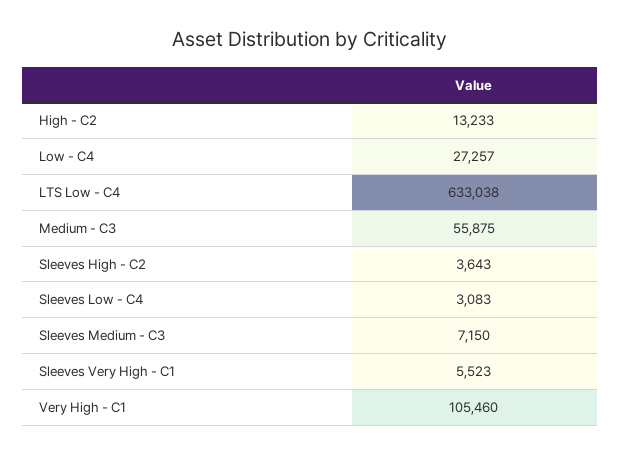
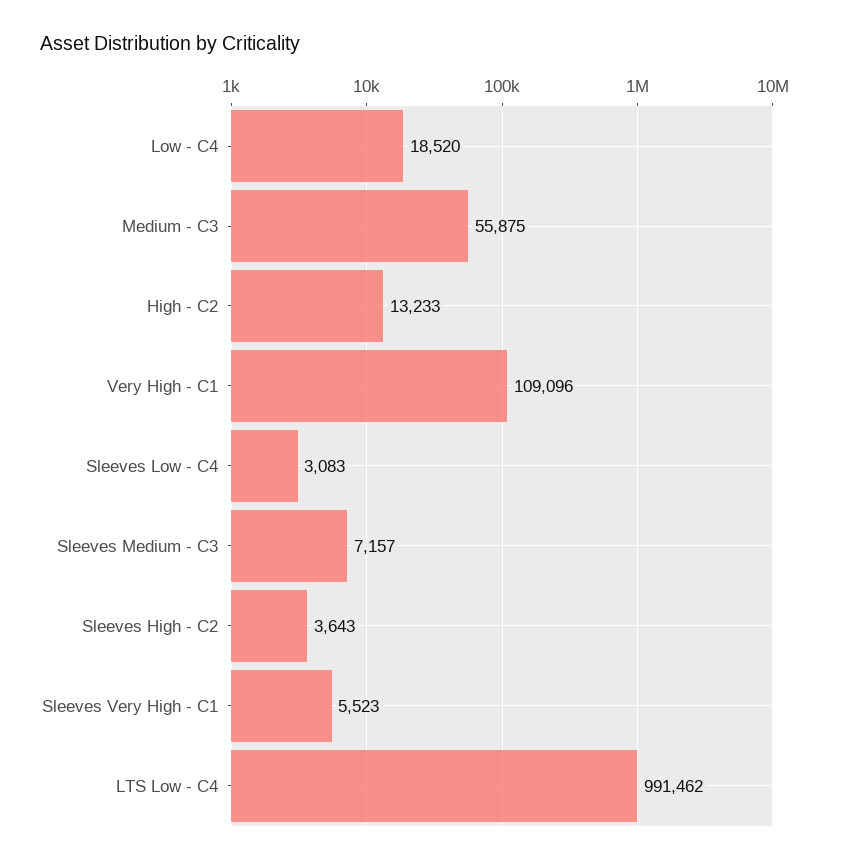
Low - C4: 27257 -> 18520
LTS Low - C4: 633038 -> 991462
Sleeves Medium - C3: 7150 -> 7157
Very High - C1: 105460 -> 109096

